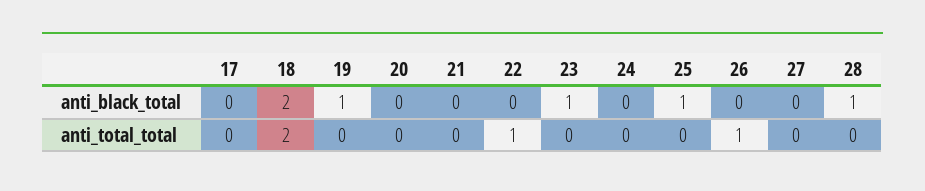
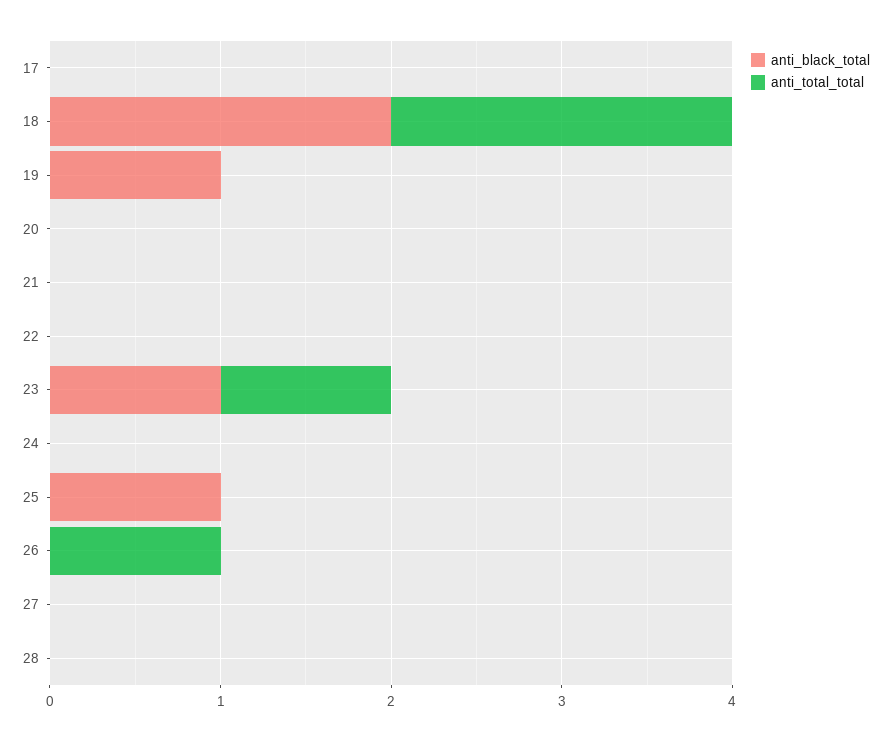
anti_black_total, 28: 1 -> 0
anti_total_total, 22: 1 -> 0
anti_total_total, 23: 0 -> 1

